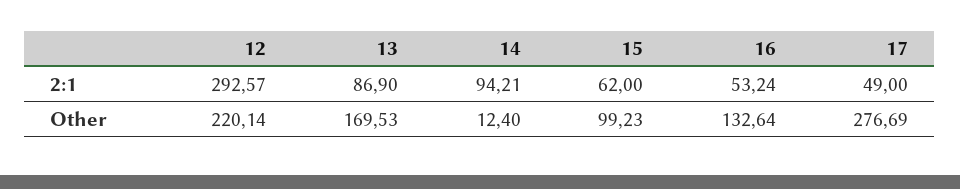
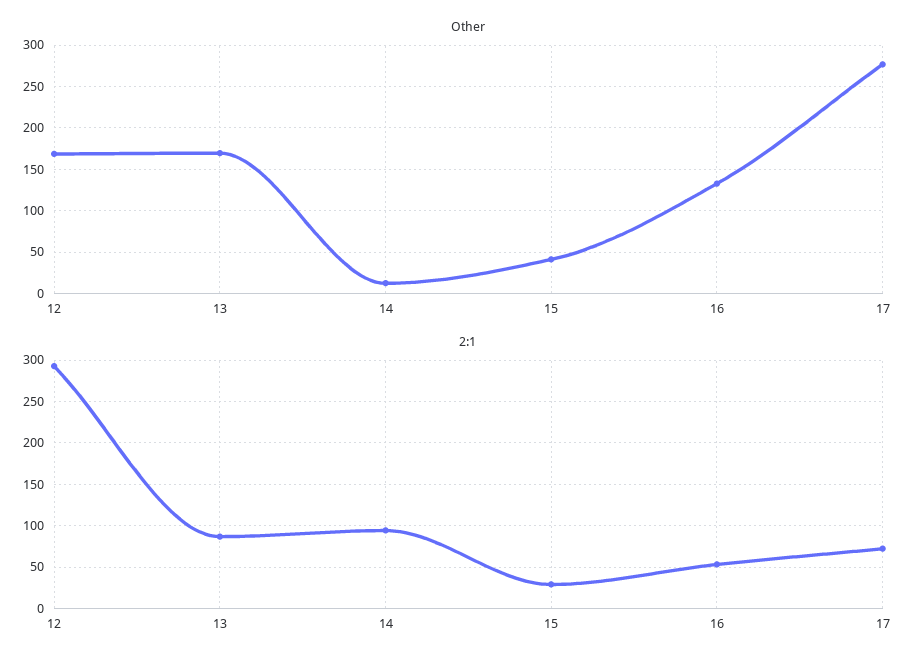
2:1, 15: 62 -> 30
2:1, 17: 49 -> 70
Other, 12: 220.14 -> 170
Other, 15: 99.23 -> 40

